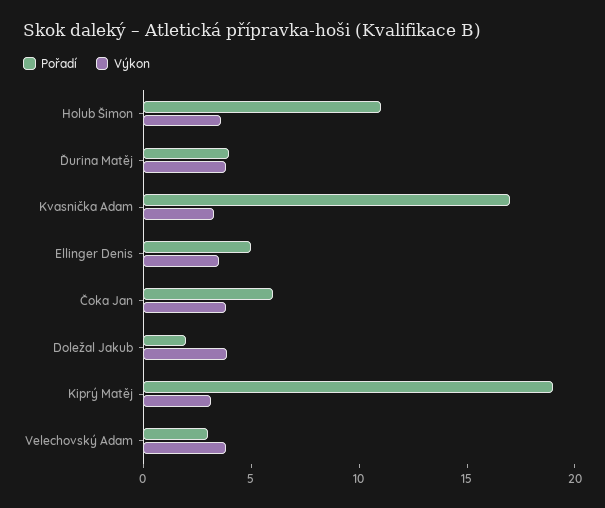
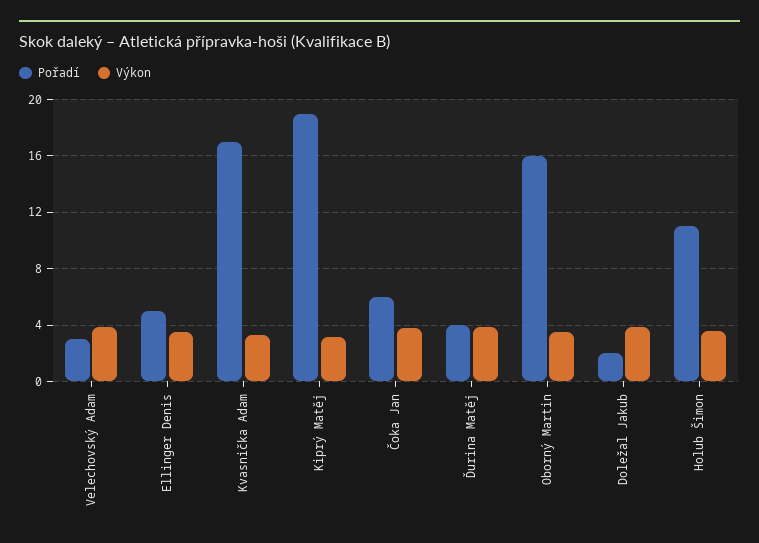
Pořadí, Oborný Martin: none -> 16
Výkon, Oborný Martin: none -> 3.5

